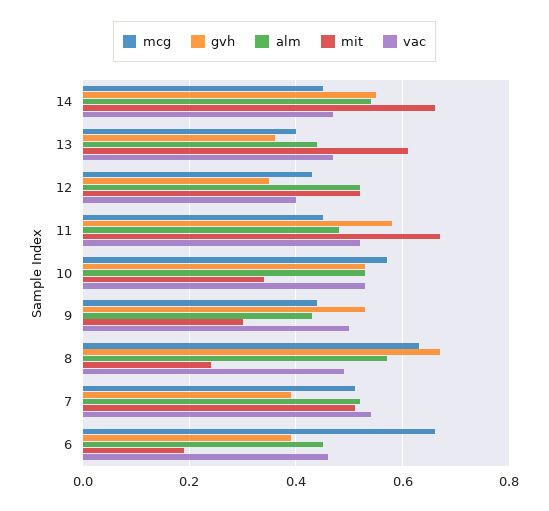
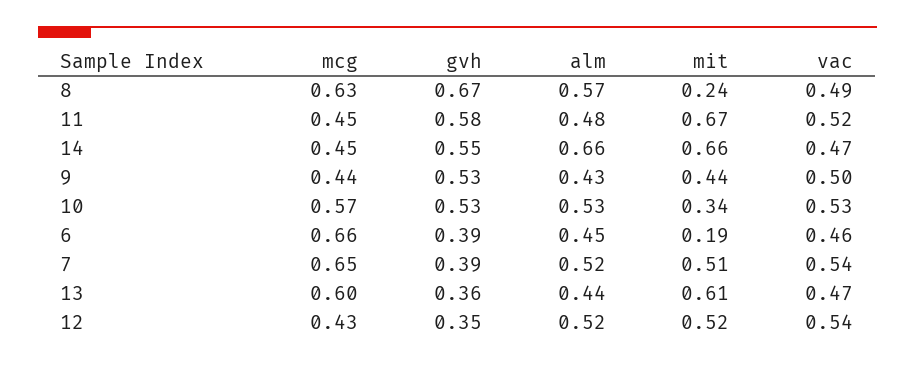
alm, 14: 0.55 -> 0.66
mcg, 13: 0.4 -> 0.6
vac, 12: 0.4 -> 0.54
mit, 9: 0.3 -> 0.44
mcg, 7: 0.5 -> 0.65

